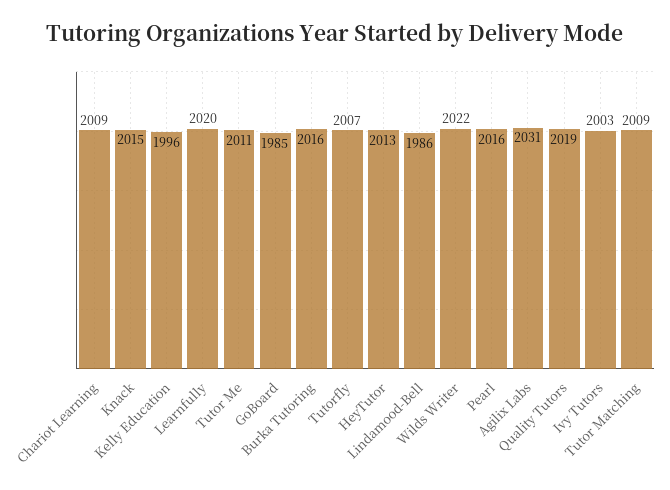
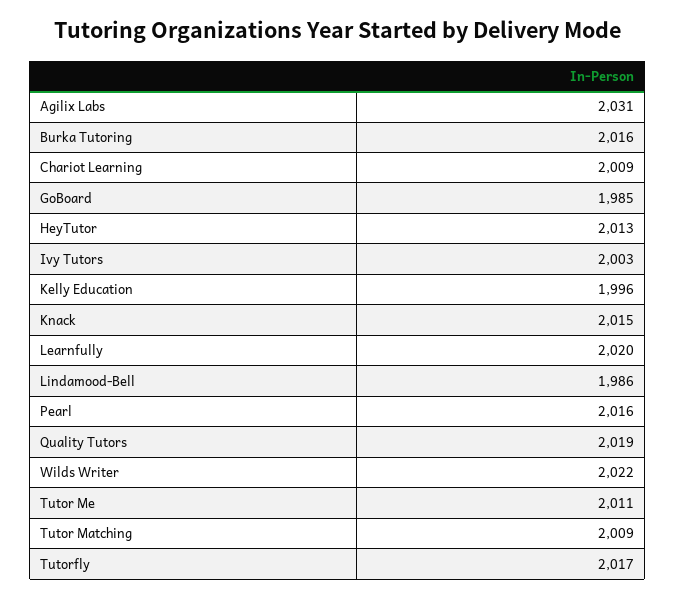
Tutorfly: 2007 -> 2017

